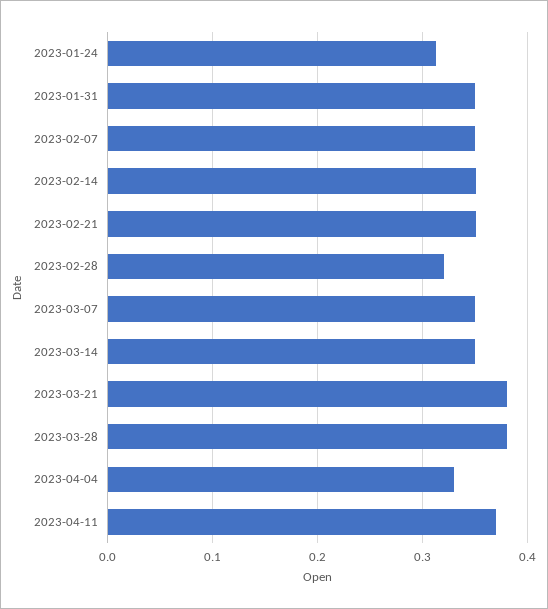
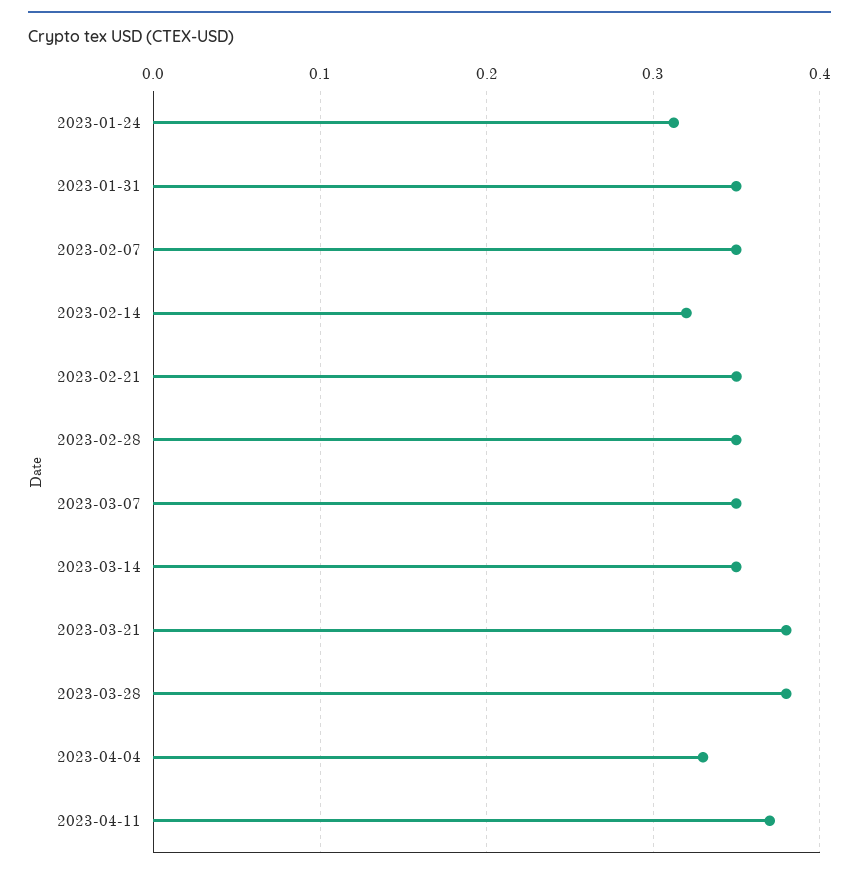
2023-02-14: 0.35 -> 0.32
2023-02-28: 0.32 -> 0.35

